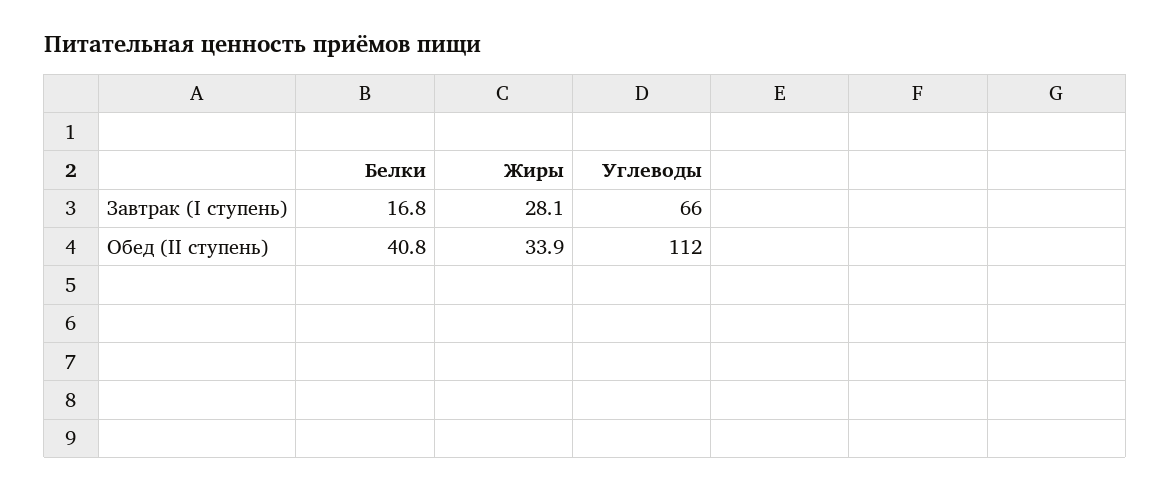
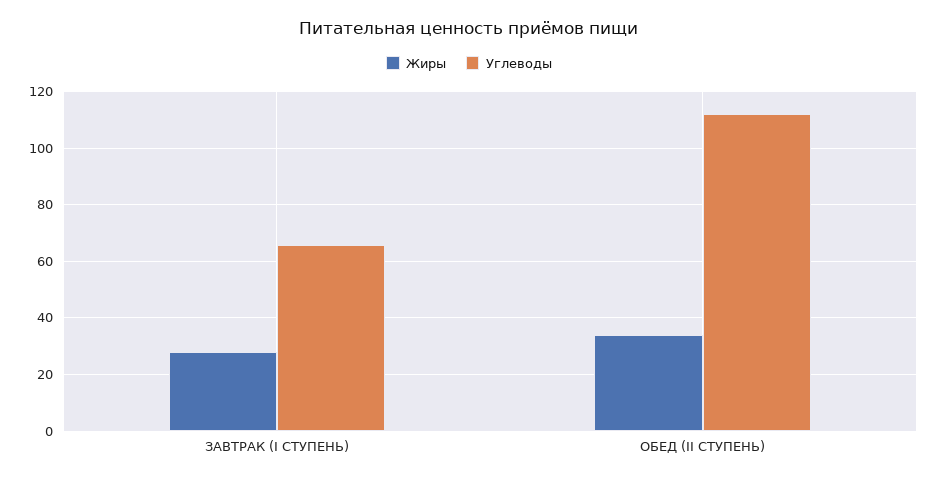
Белки, Завтрак (I ступень): 16.8 -> none
Белки, Обед (II ступень): 40.8 -> none

